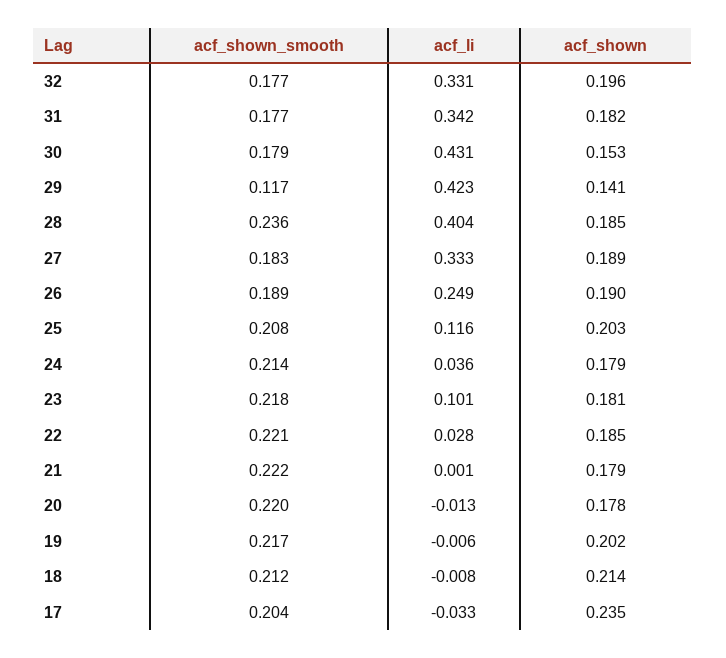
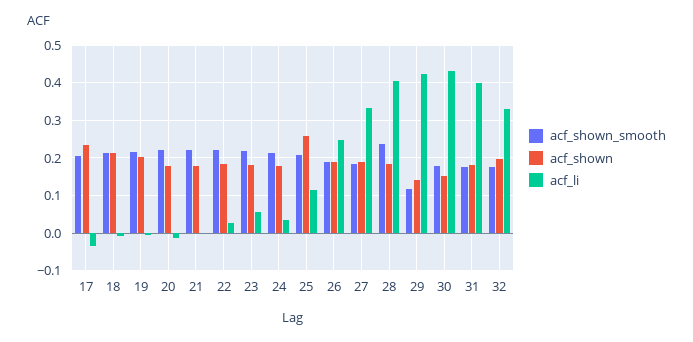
acf_li, 31: 0.342 -> 0.4
acf_shown, 25: 0.203 -> 0.26
acf_li, 23: 0.101 -> 0.06

